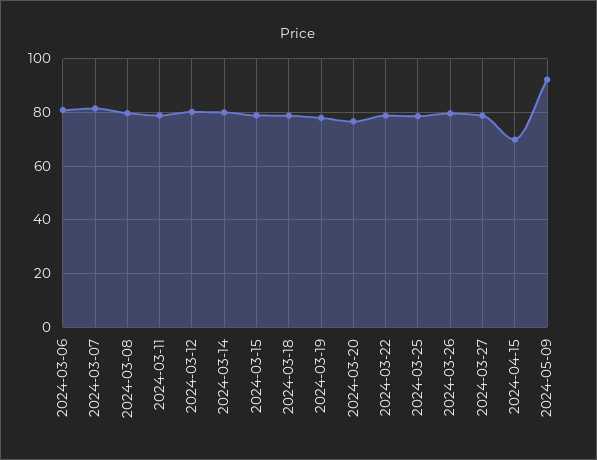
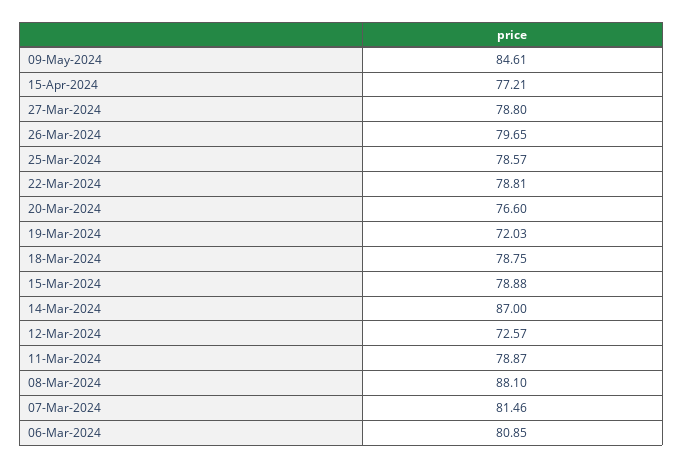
2024-03-08: 80 -> 88.1
2024-03-12: 80 -> 72.57
2024-03-14: 80 -> 87
2024-03-19: 77.5 -> 72.03
2024-04-15: 70 -> 77.21
2024-05-09: 92.5 -> 84.61

